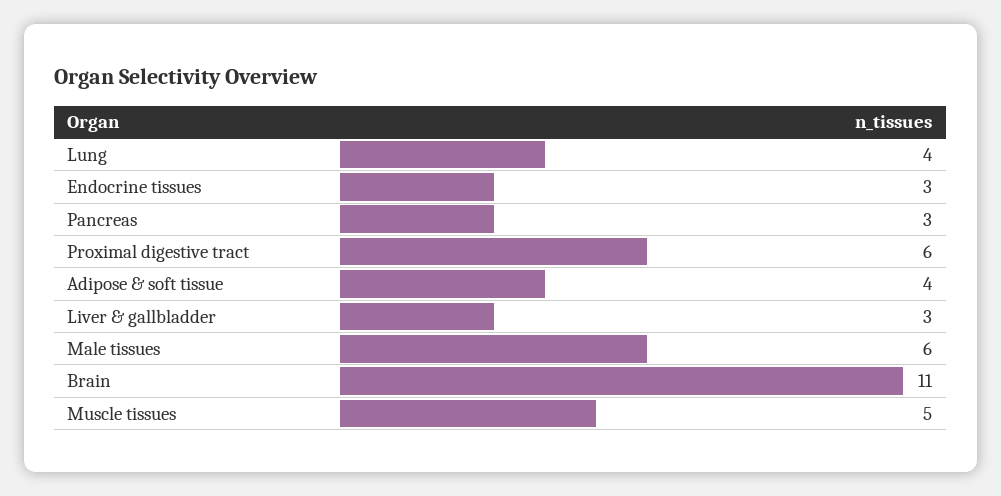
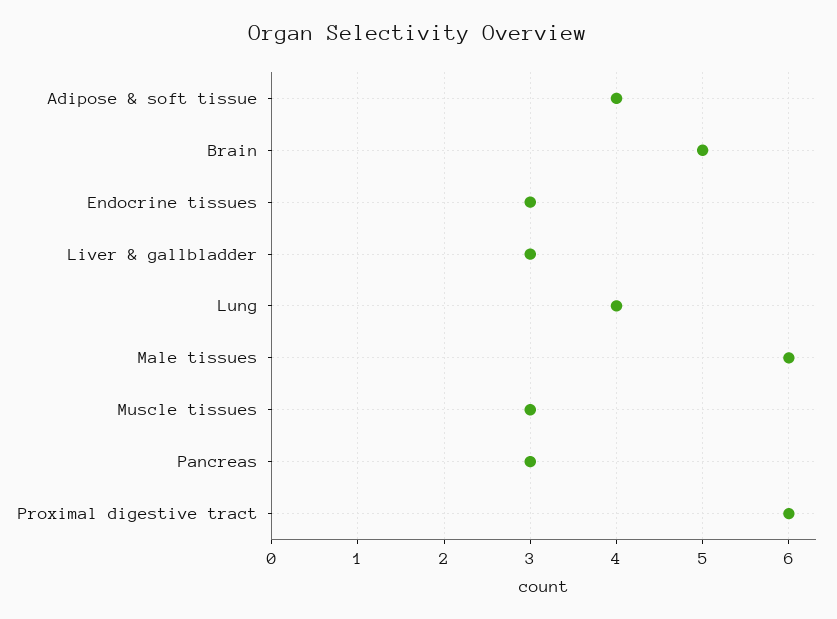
Brain: 11 -> 5
Muscle tissues: 5 -> 3

